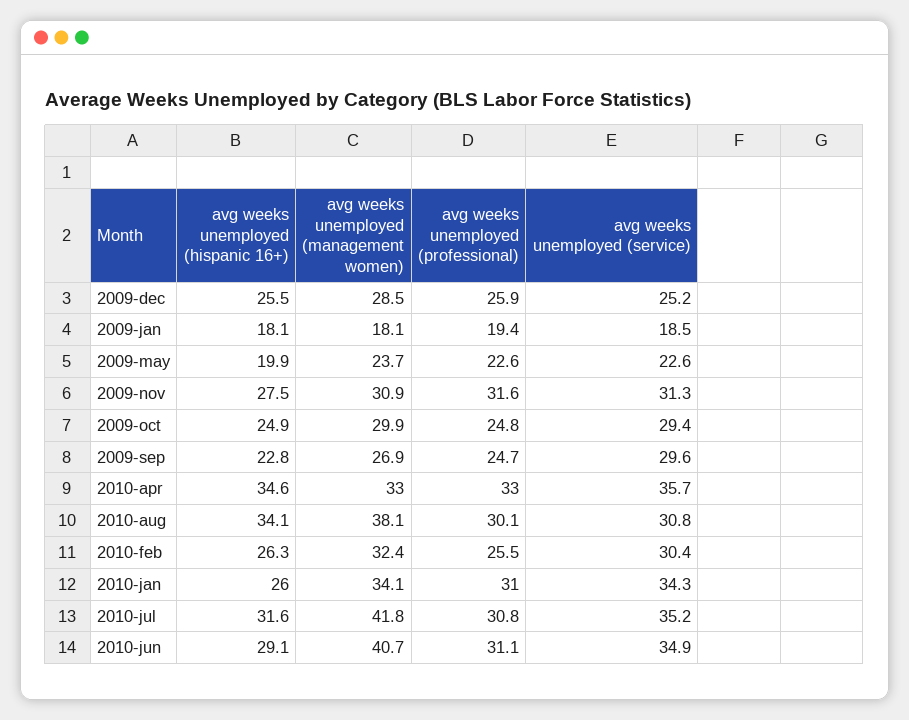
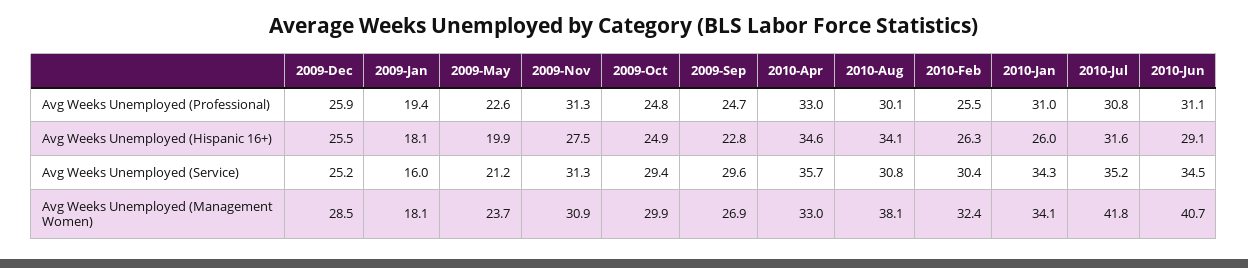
avg weeks unemployed (service), 2009-jan: 18.5 -> 16
avg weeks unemployed (service), 2009-may: 22.6 -> 21.2
avg weeks unemployed (professional), 2009-nov: 31.6 -> 31.3
avg weeks unemployed (service), 2010-jun: 34.9 -> 34.5

